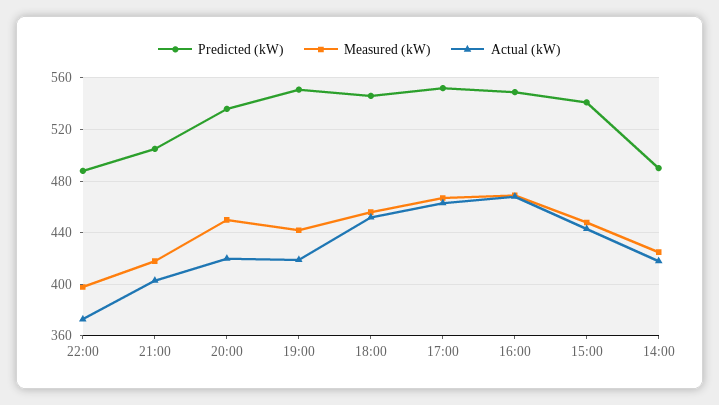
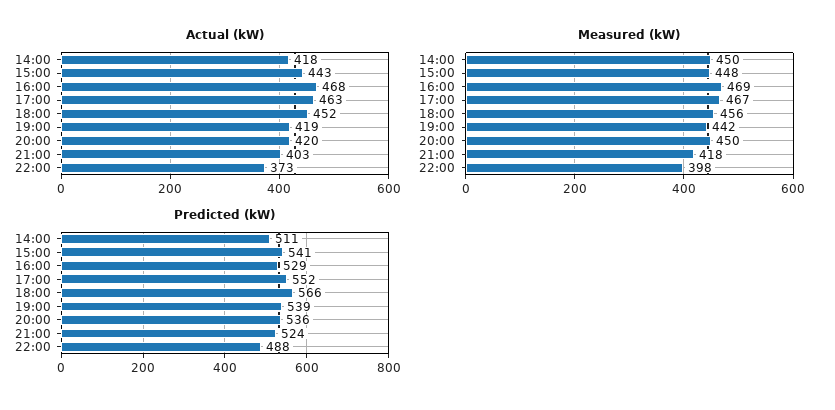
Predicted (kW), 21:00: 505 -> 524
Predicted (kW), 19:00: 550 -> 539
Predicted (kW), 18:00: 545 -> 566
Predicted (kW), 16:00: 550 -> 529
Predicted (kW), 14:00: 490 -> 511
Measured (kW), 14:00: 425 -> 450

